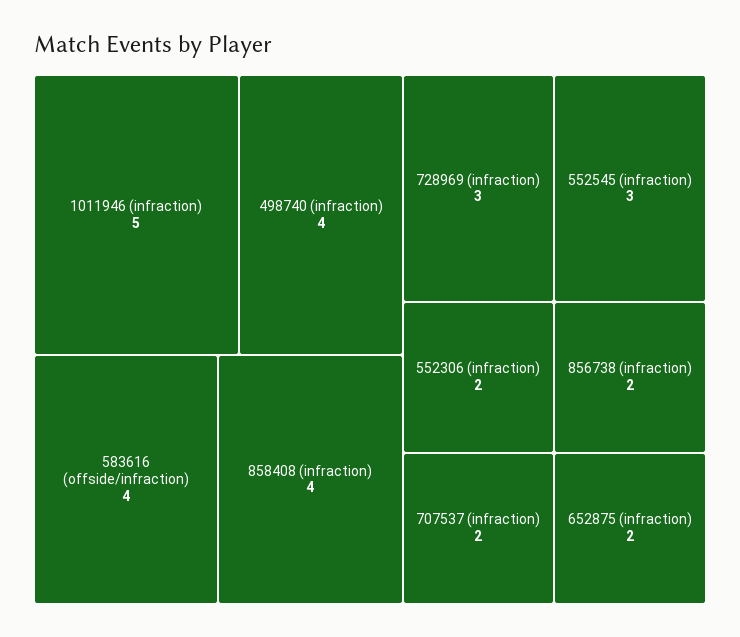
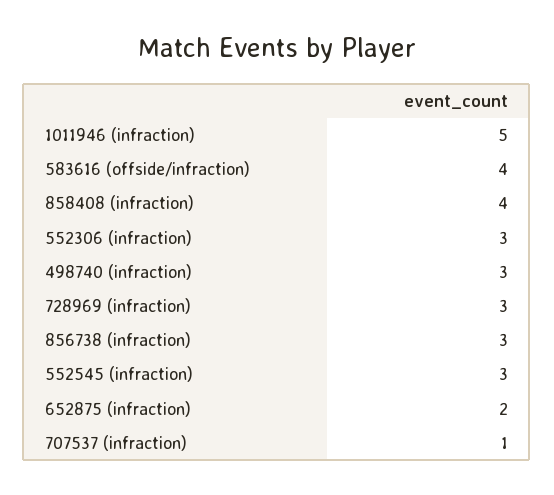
498740 (infraction): 4 -> 3
552306 (infraction): 2 -> 3
707537 (infraction): 2 -> 1
856738 (infraction): 2 -> 3

